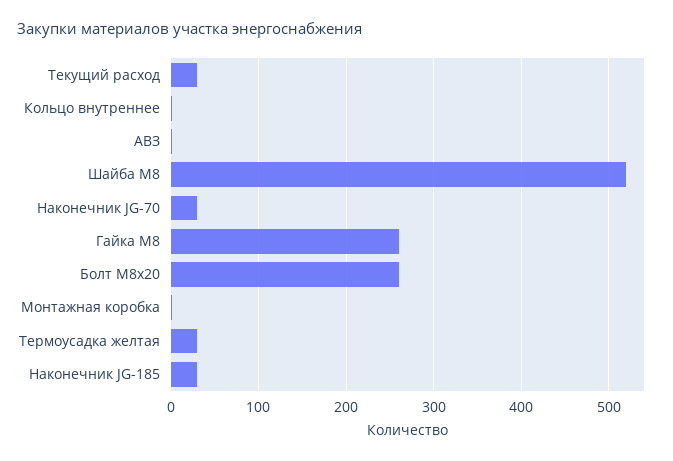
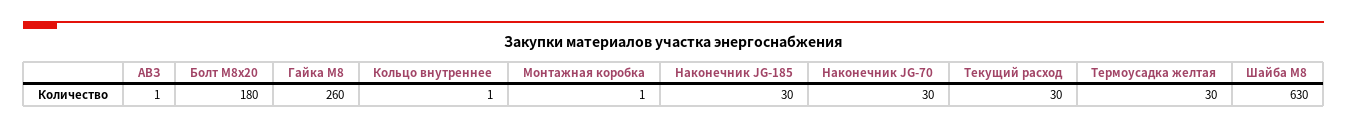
Шайба М8: 520 -> 630
Болт М8х20: 260 -> 180

